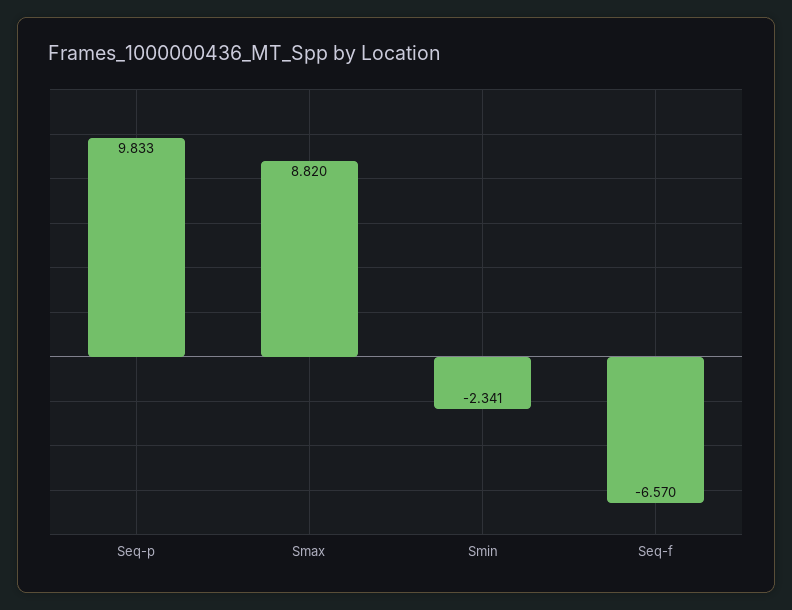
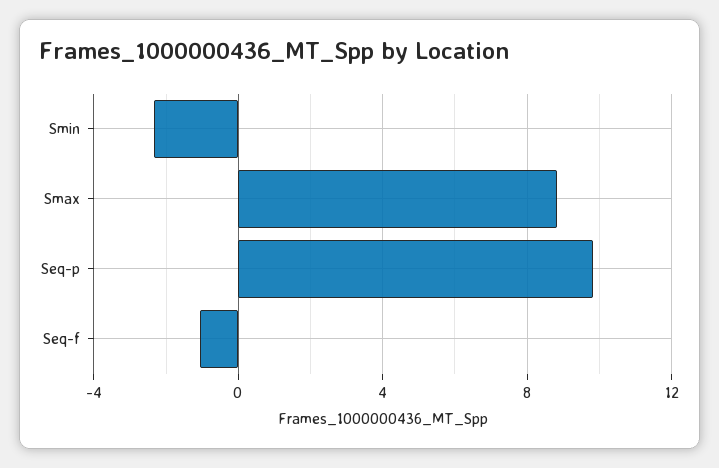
Seq-f: -6.57 -> -1

